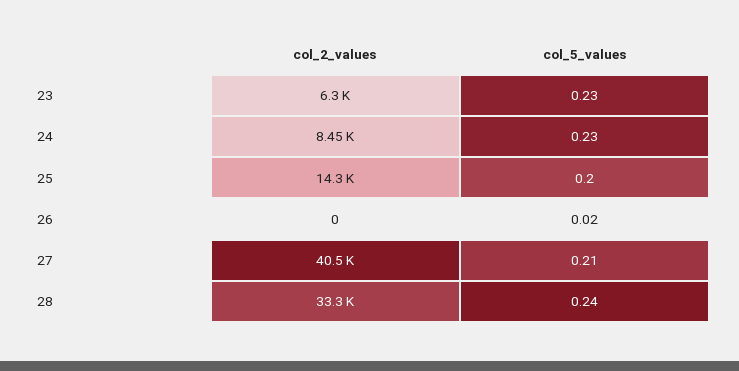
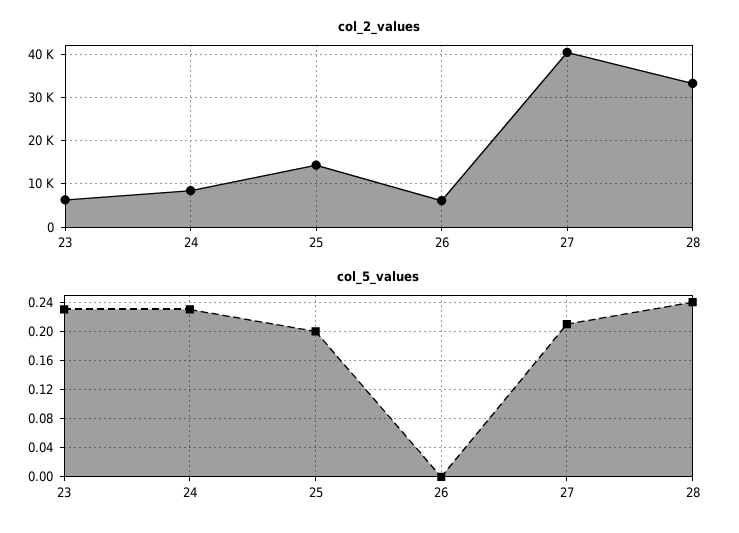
col_2_values, 26: 0 -> 6000
col_5_values, 26: 0.02 -> 0

